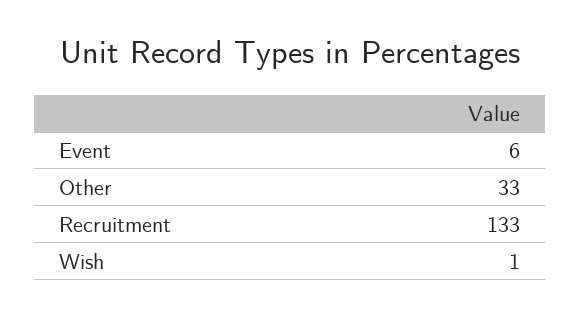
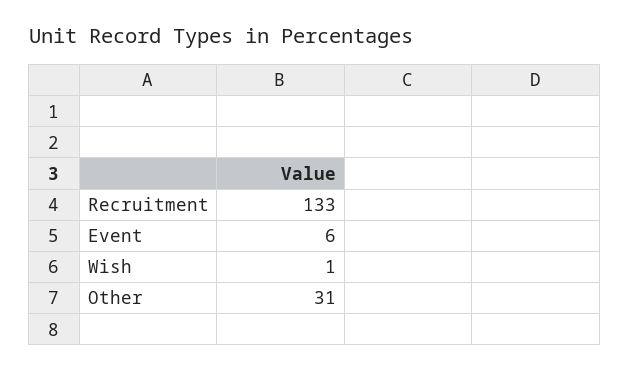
Other: 33 -> 31

